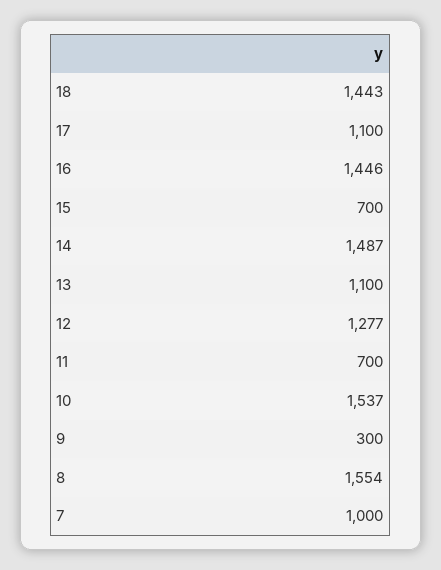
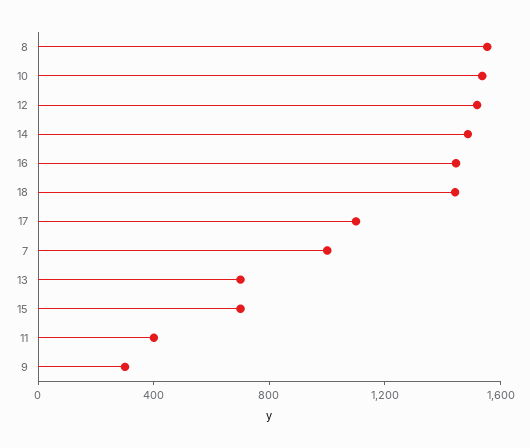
13: 1100 -> 700
12: 1277 -> 1500
11: 700 -> 400

